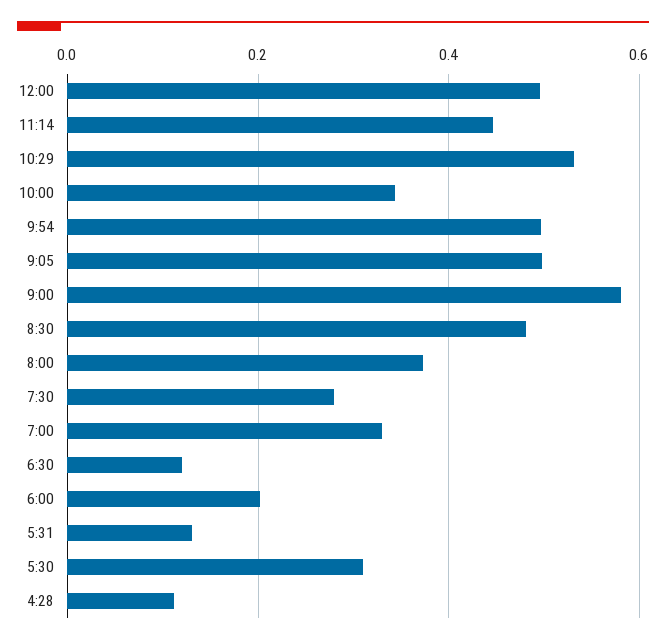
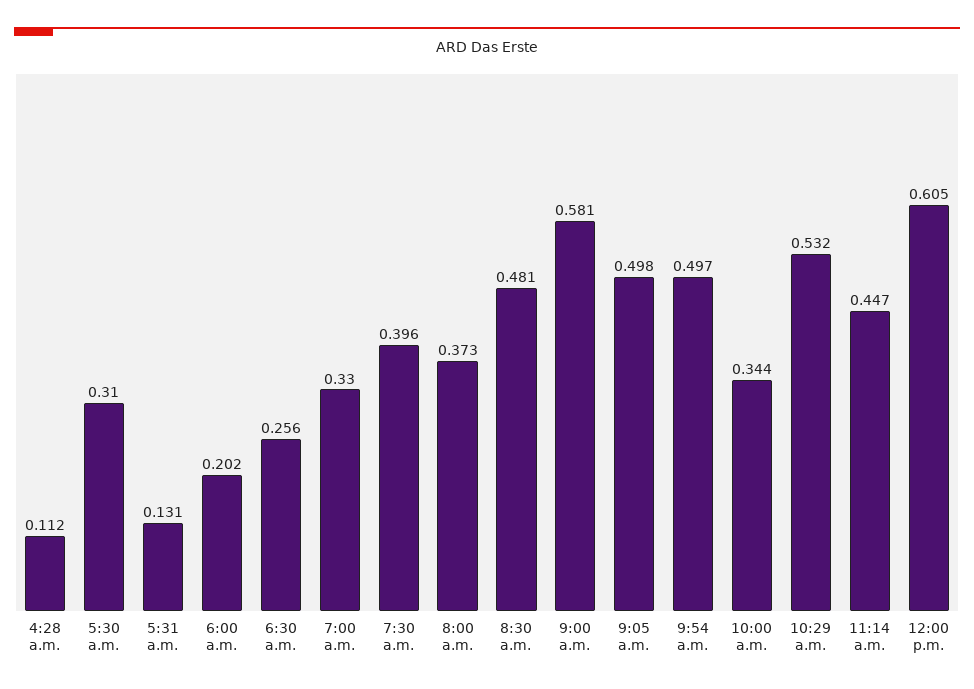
12:00: 0.5 -> 0.605
7:30: 0.28 -> 0.396
6:30: 0.12 -> 0.256

